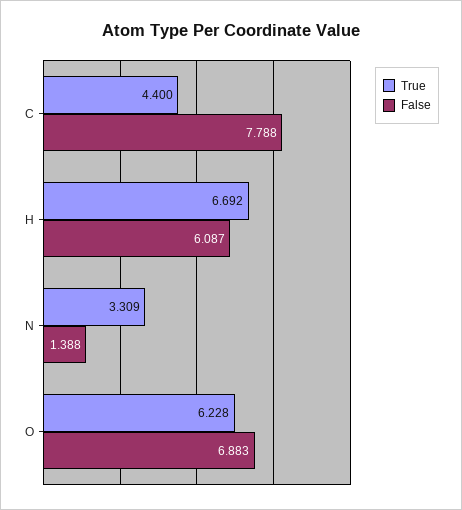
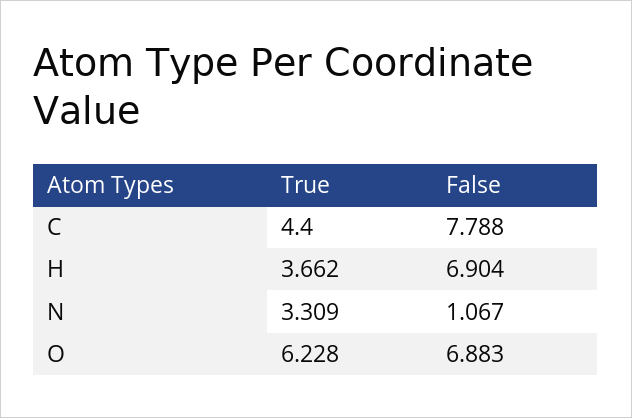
True, H: 6.692 -> 3.662
False, H: 6.087 -> 6.904
False, N: 1.388 -> 1.067

